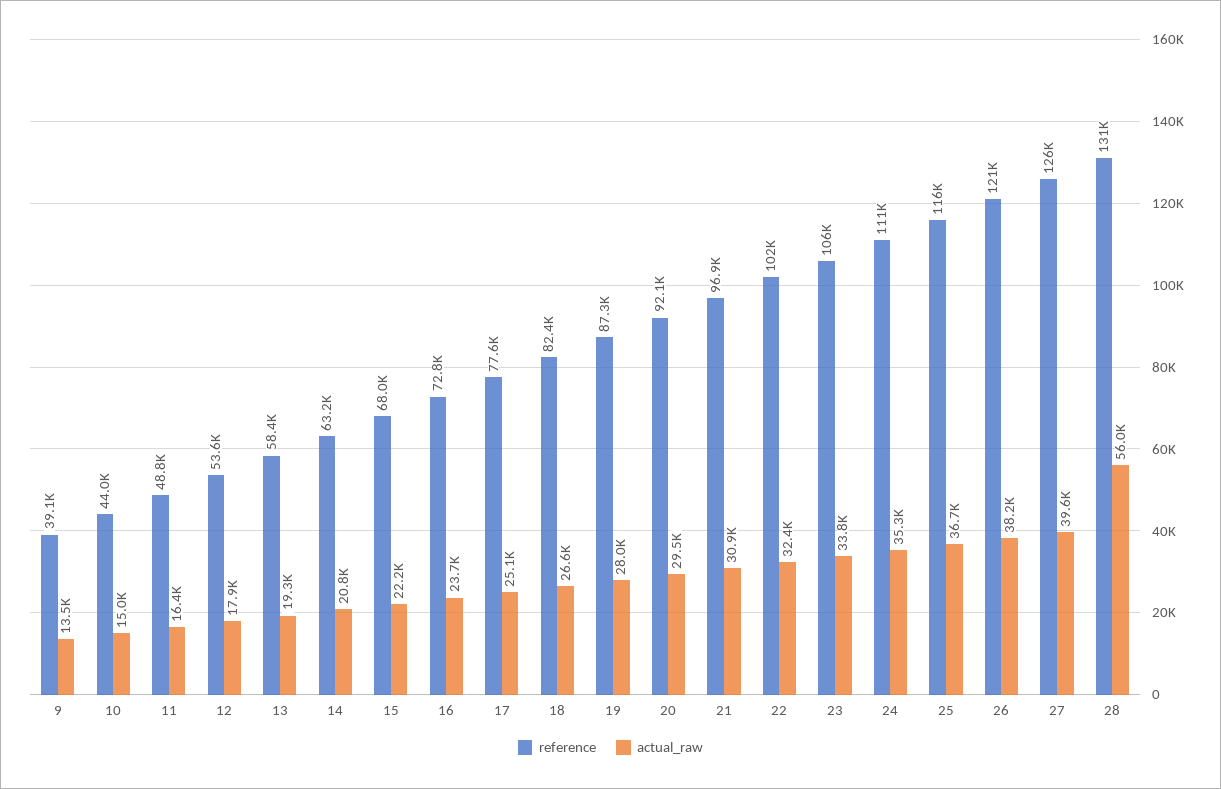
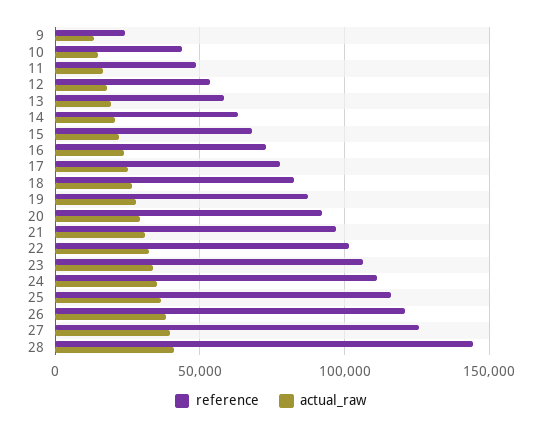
reference, 9: 39100 -> 25000
reference, 28: 131000 -> 145000
actual_raw, 28: 56000 -> 40000

